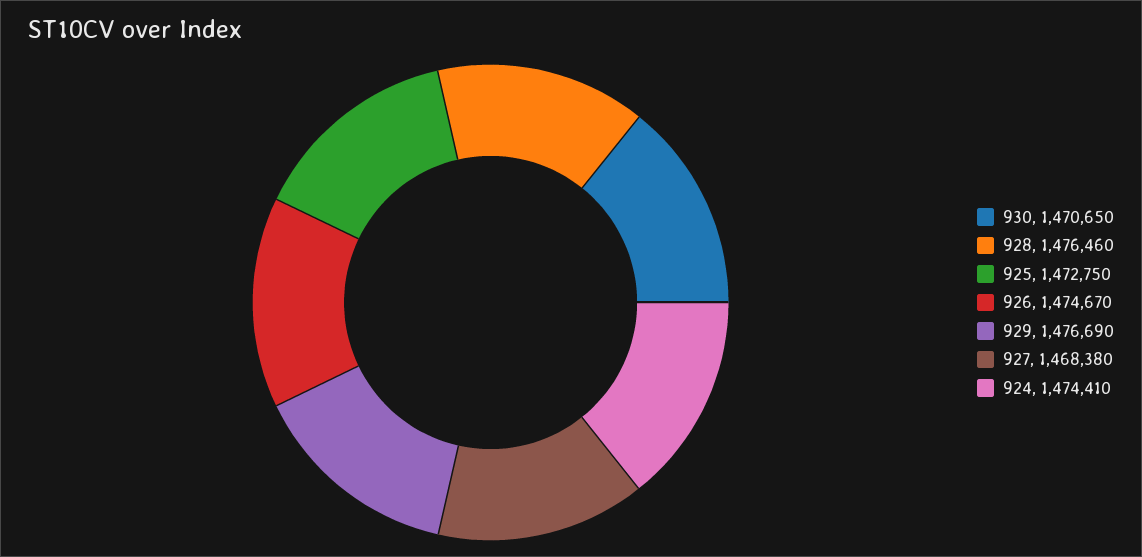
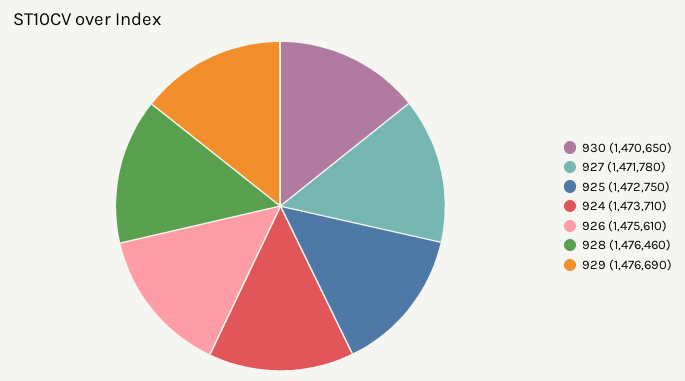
926: 1474670 -> 1475610
927: 1468380 -> 1471780
924: 1474410 -> 1473710

